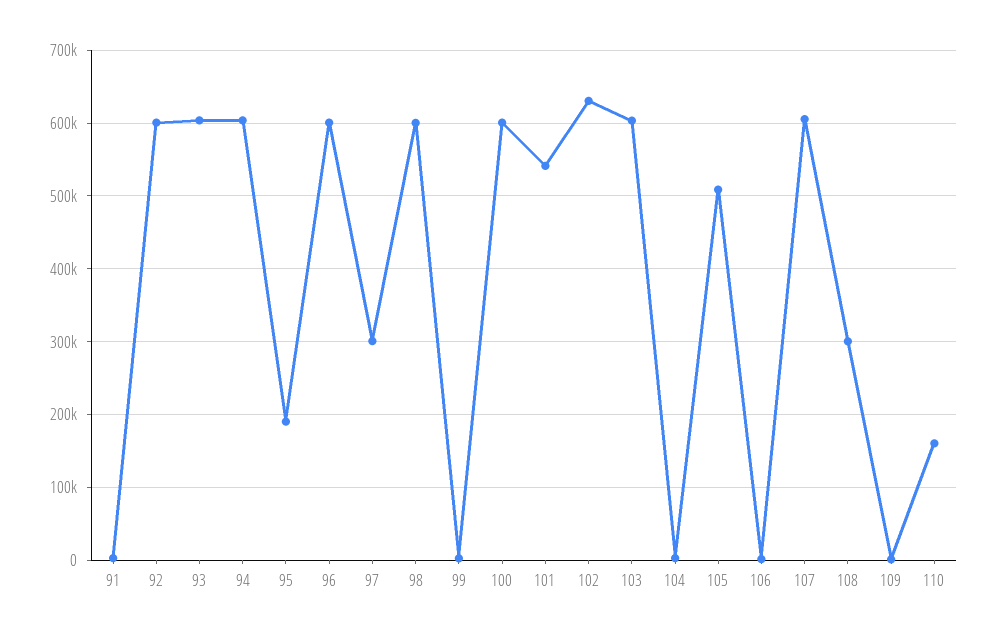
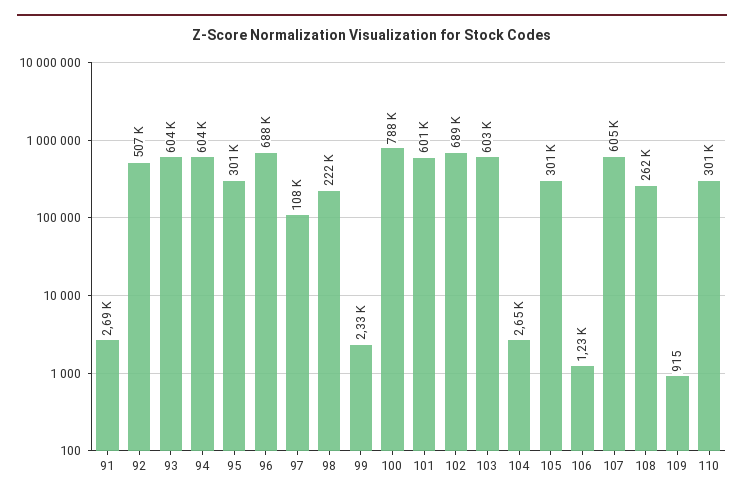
92: 600000 -> 507000
95: 190000 -> 301000
96: 600000 -> 688000
97: 300000 -> 108000
98: 600000 -> 222000
100: 600000 -> 788000
101: 540000 -> 601000
102: 630000 -> 689000
105: 510000 -> 301000
108: 300000 -> 262000
110: 160000 -> 301000

